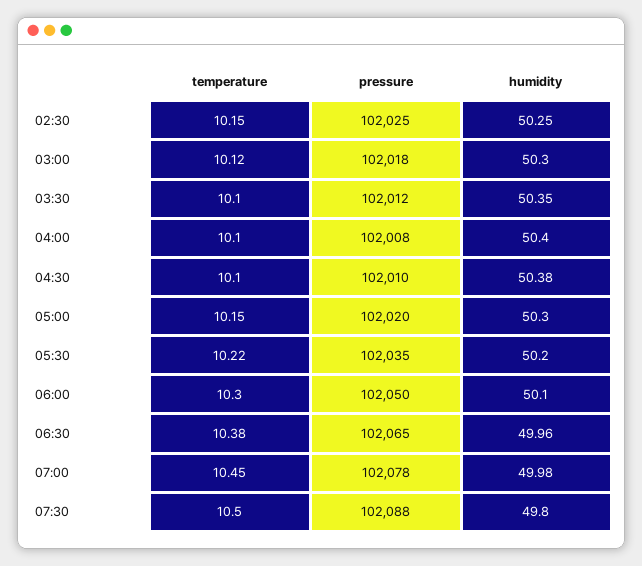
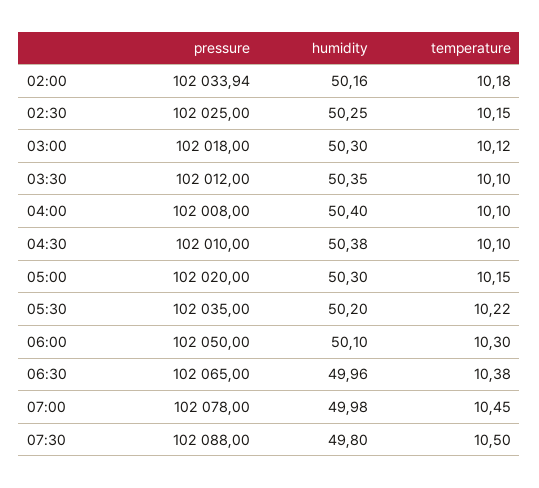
pressure, 02:00: none -> 102033.94
humidity, 02:00: none -> 50.16
temperature, 02:00: none -> 10.18

